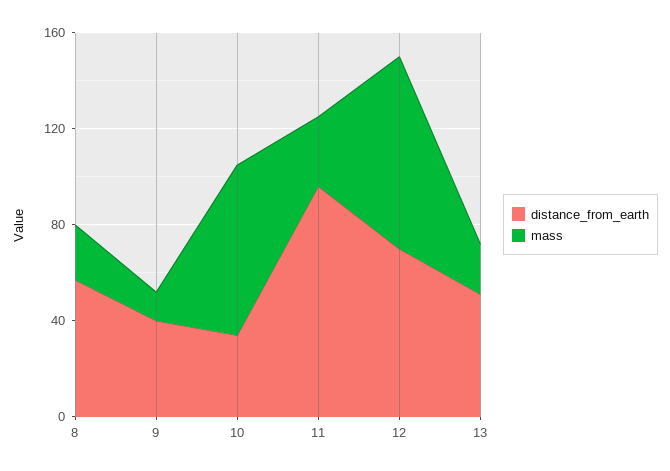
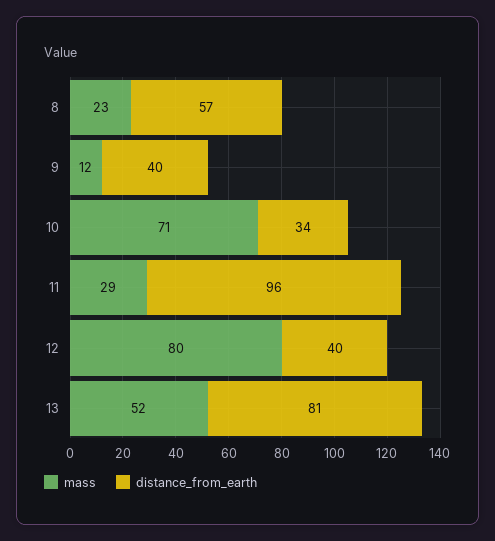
distance_from_earth, 12: 70 -> 40
distance_from_earth, 13: 50 -> 81
mass, 13: 20 -> 52

